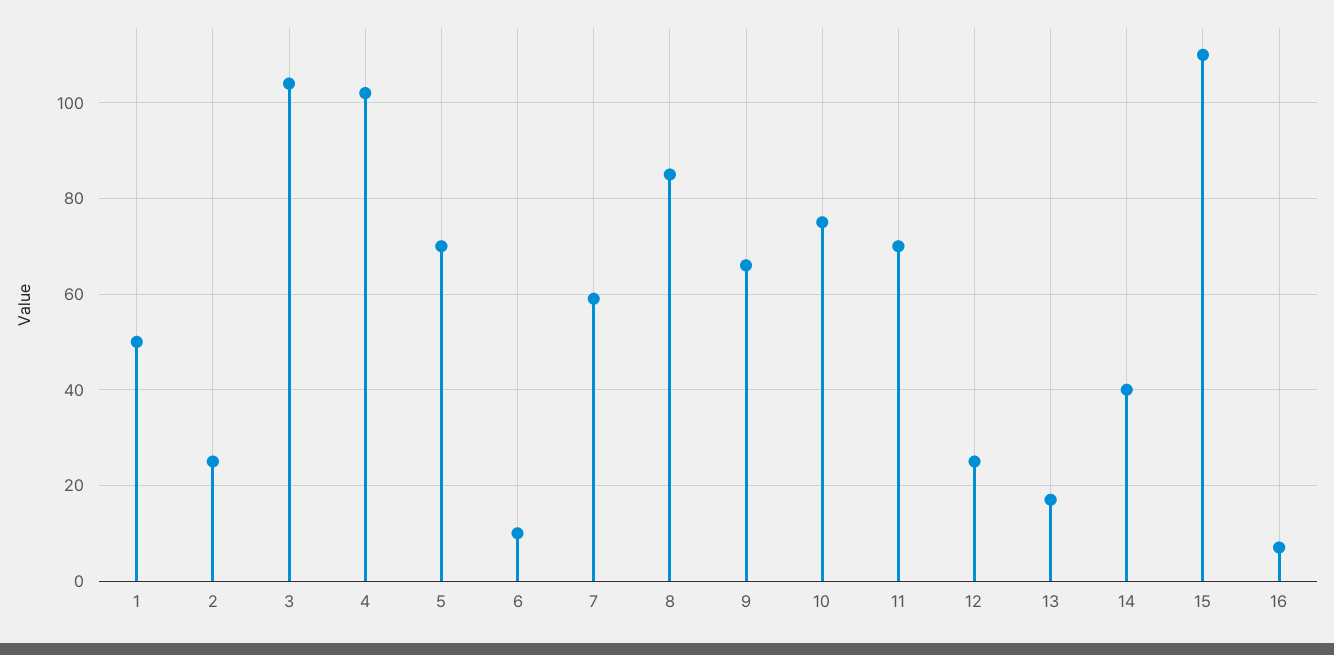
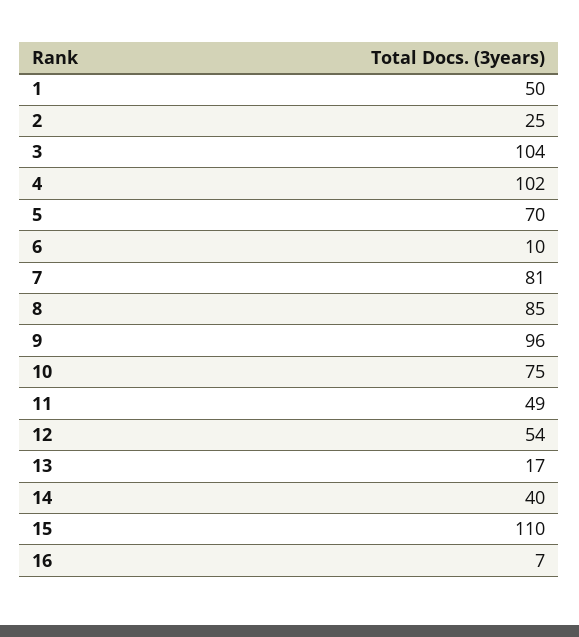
7: 60 -> 81
9: 65 -> 96
11: 70 -> 49
12: 25 -> 54

